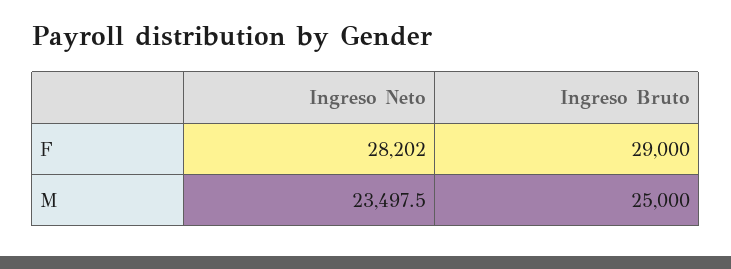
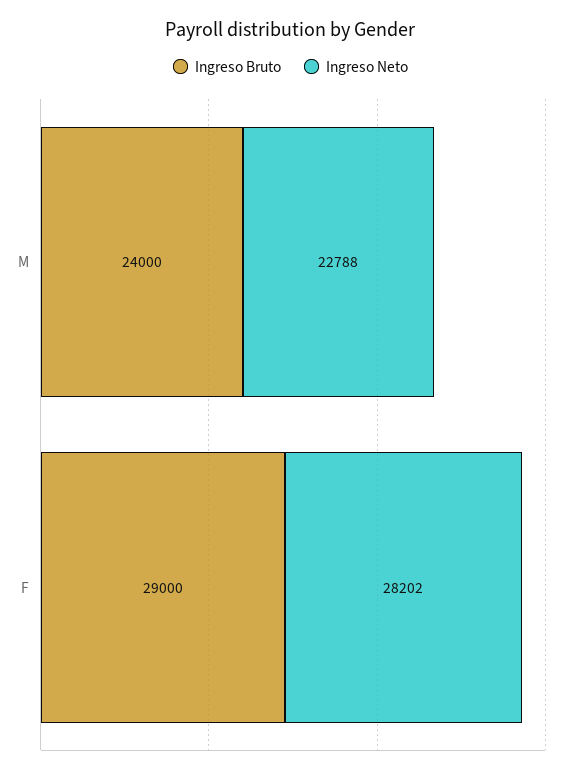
Ingreso Neto, M: 23497.5 -> 22788
Ingreso Bruto, M: 25000 -> 24000

